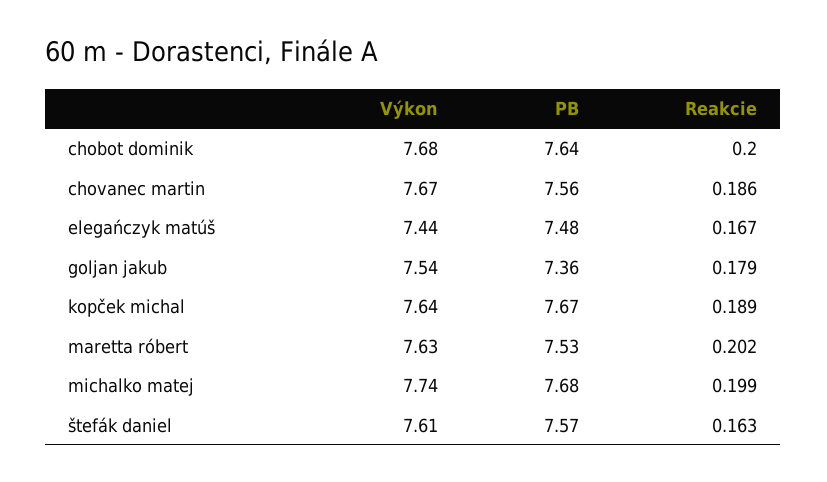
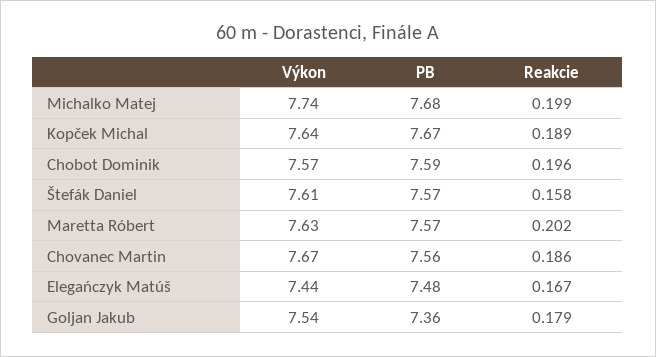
Výkon, chobot dominik: 7.68 -> 7.57
PB, chobot dominik: 7.64 -> 7.59
Reakcie, chobot dominik: 0.2 -> 0.196
PB, maretta róbert: 7.53 -> 7.57
Reakcie, štefák daniel: 0.163 -> 0.158

